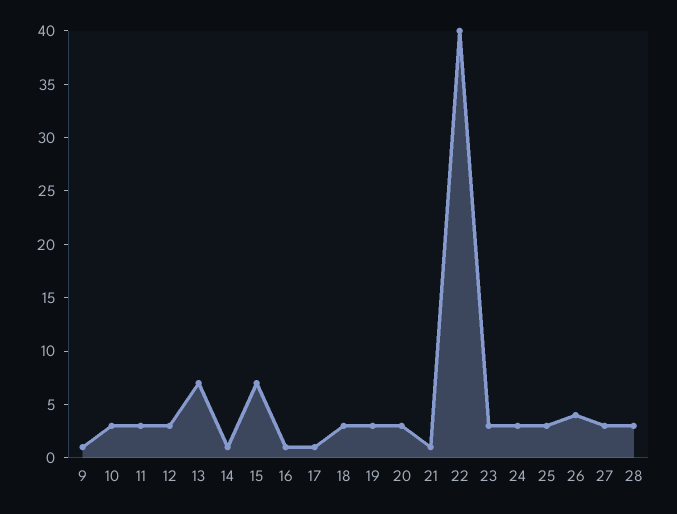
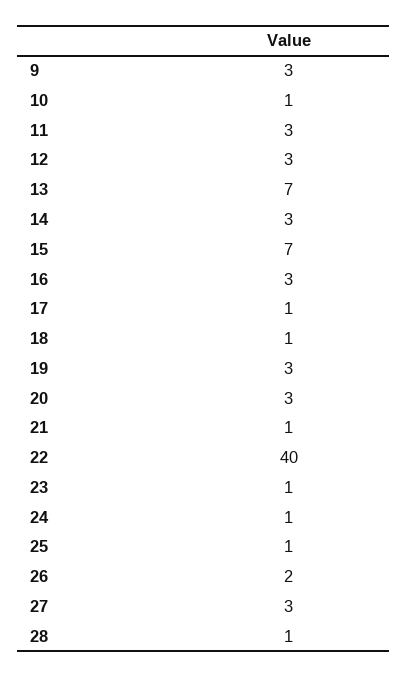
9: 1 -> 3
10: 3 -> 1
14: 1 -> 3
16: 1 -> 3
18: 3 -> 1
23: 3 -> 1
24: 3 -> 1
25: 3 -> 1
26: 4 -> 2
28: 3 -> 1

